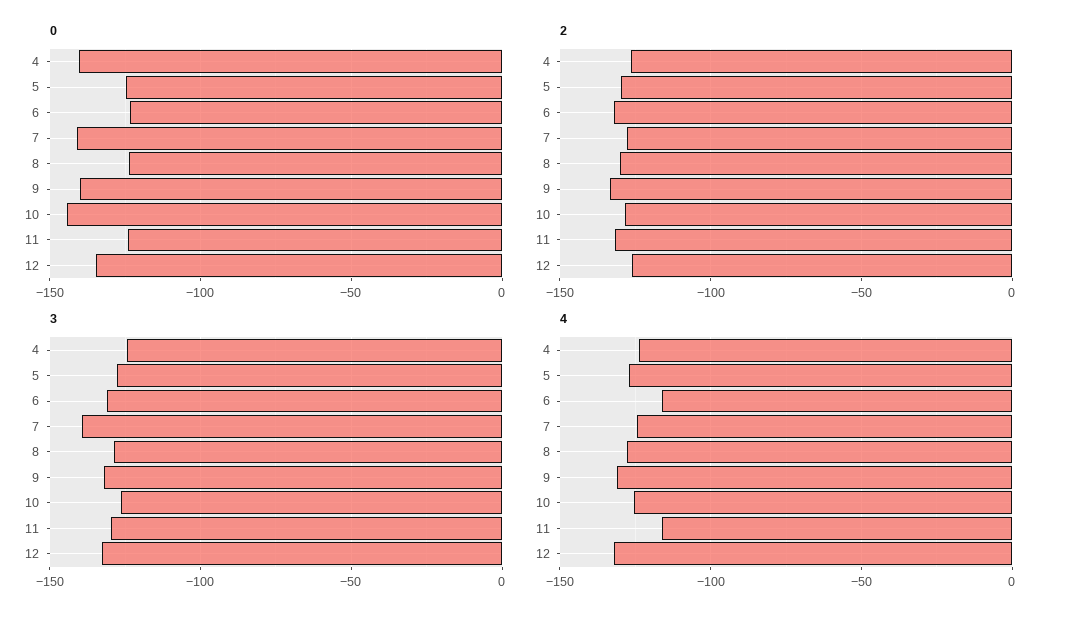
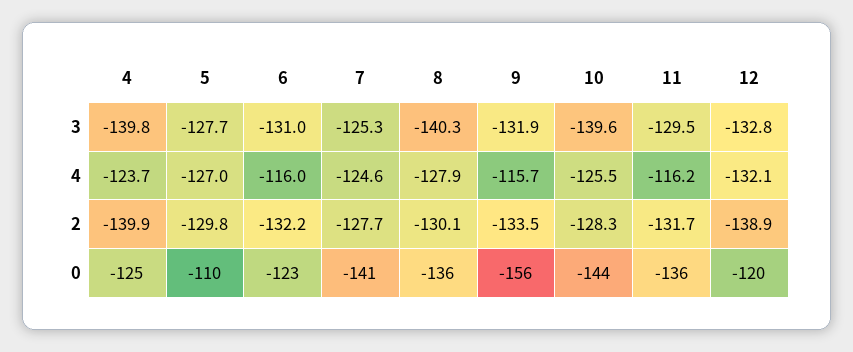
0, 4: -140 -> -125
0, 5: -125 -> -110
0, 8: -125 -> -136
0, 9: -140 -> -156
0, 11: -125 -> -136
0, 12: -135 -> -120
2, 4: -125 -> -139.9
2, 12: -125 -> -138.9
3, 4: -125 -> -139.8
3, 7: -140 -> -125.3
3, 8: -130 -> -140.3
3, 10: -125 -> -139.6
4, 9: -130 -> -115.7

